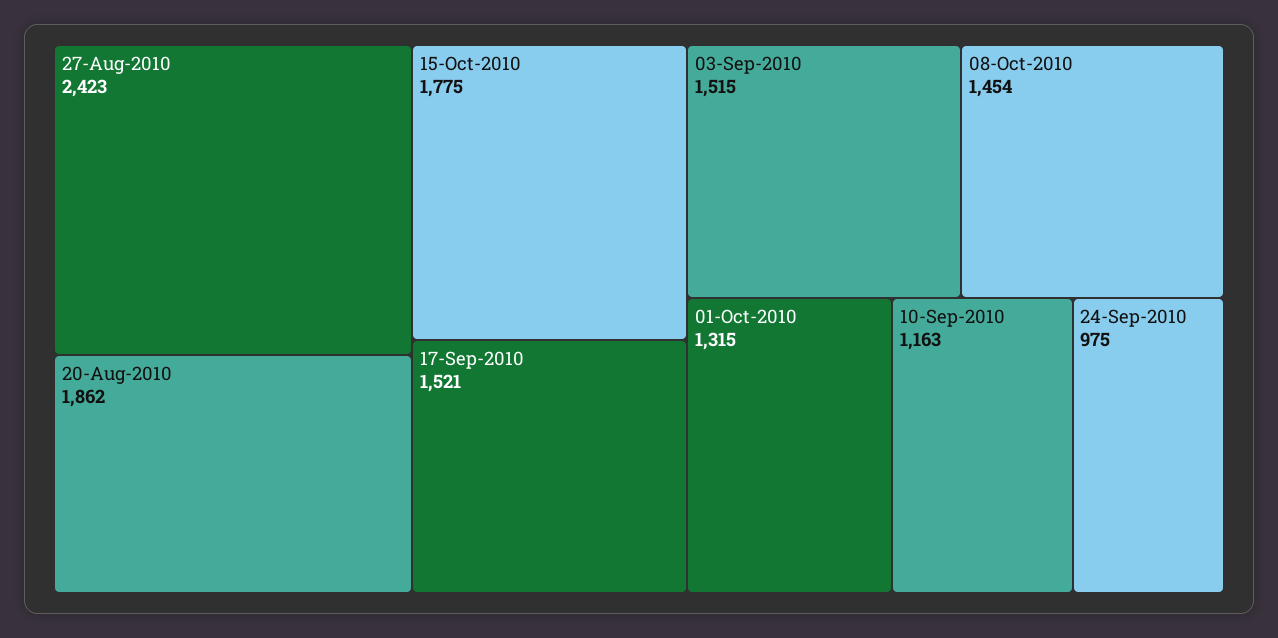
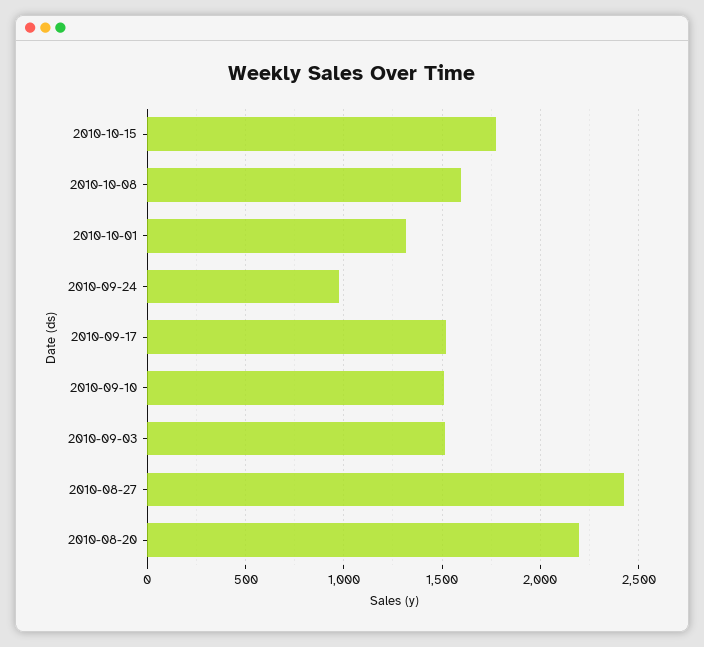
20-Aug-2010: 1862 -> 2200
08-Oct-2010: 1454 -> 1600
10-Sep-2010: 1163 -> 1500

